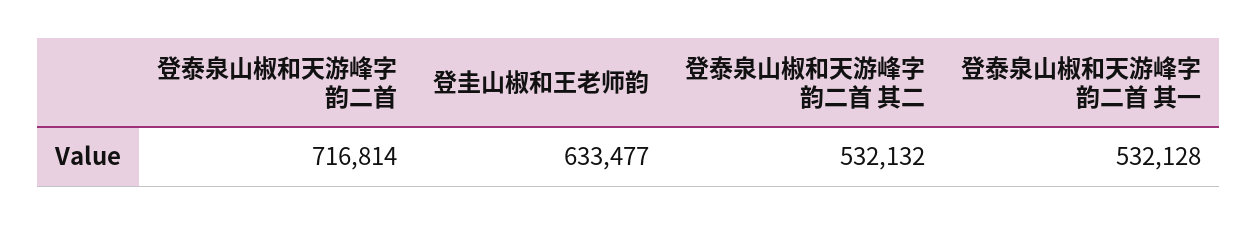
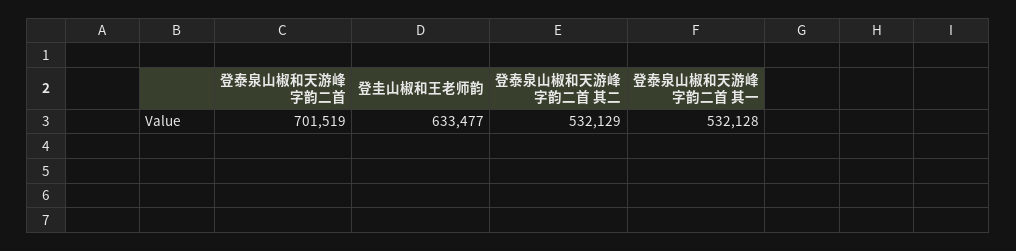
登泰泉山椒和天游峰字韵二首: 716814 -> 701519
登泰泉山椒和天游峰字韵二首 其二: 532132 -> 532129

